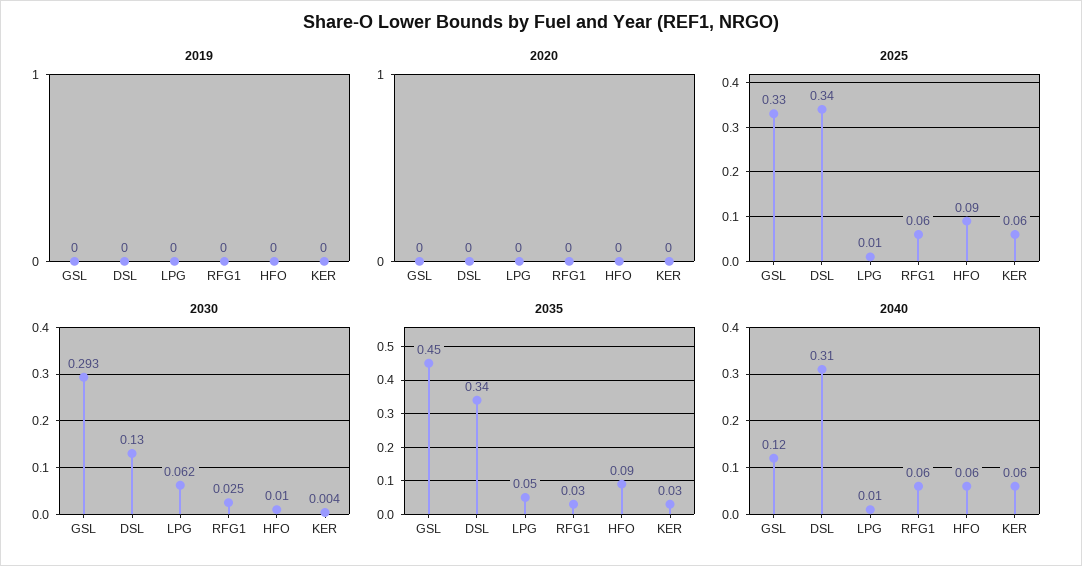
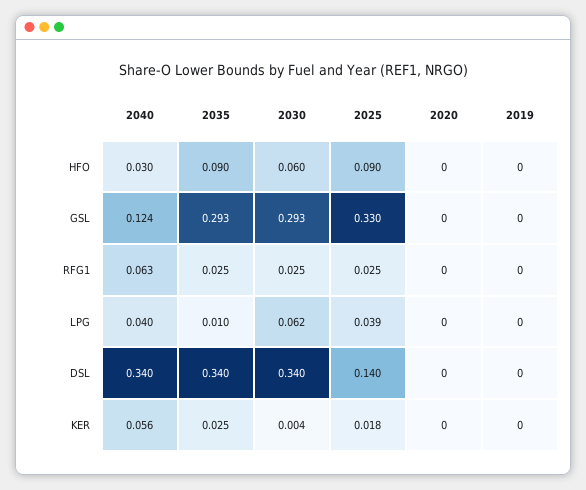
2025, DSL: 0.34 -> 0.14
2025, LPG: 0.01 -> 0.039
2025, RFG1: 0.06 -> 0.025
2025, KER: 0.06 -> 0.018
2030, DSL: 0.13 -> 0.34
2030, HFO: 0.01 -> 0.06
2035, GSL: 0.45 -> 0.293
2035, LPG: 0.05 -> 0.01
2040, DSL: 0.31 -> 0.34
2040, LPG: 0.01 -> 0.04
2040, HFO: 0.06 -> 0.03

